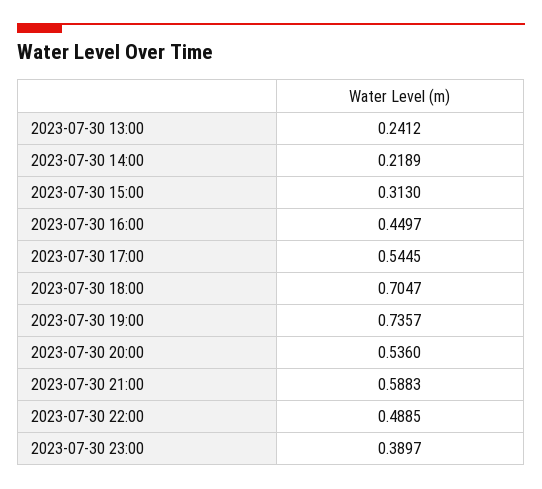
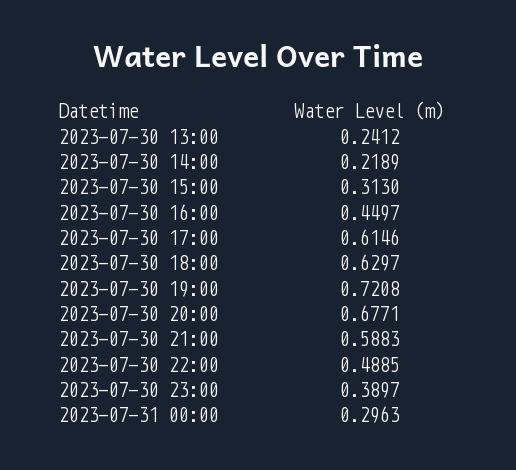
2023-07-30 17:00: 0.5445 -> 0.6146
2023-07-30 18:00: 0.7047 -> 0.6297
2023-07-30 19:00: 0.7357 -> 0.7208
2023-07-30 20:00: 0.536 -> 0.6771
2023-07-31 00:00: none -> 0.2963

